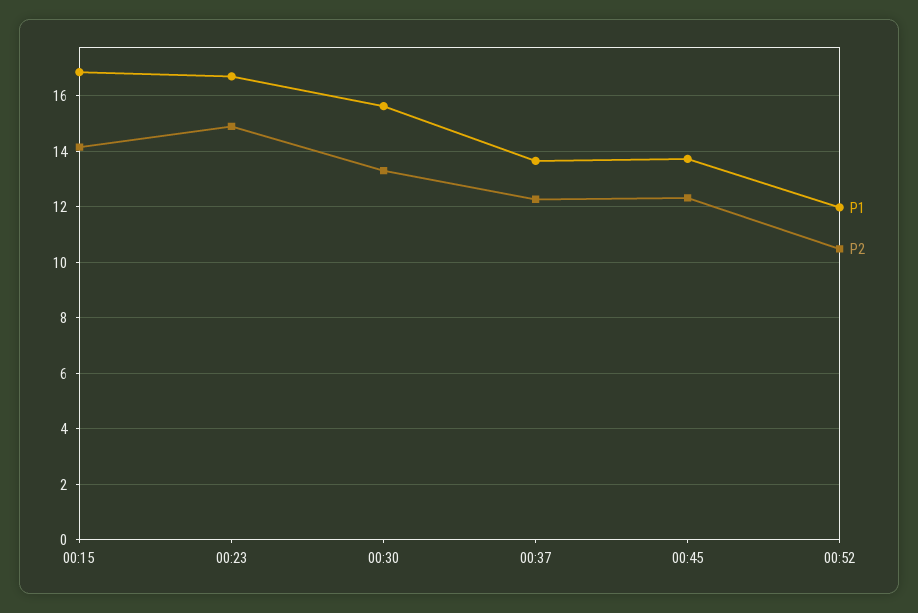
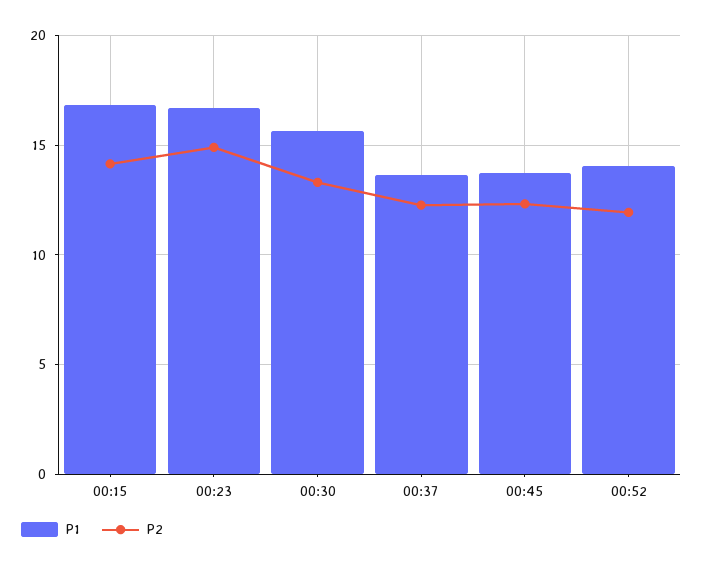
P1, 00:52: 12 -> 14
P2, 00:52: 10.5 -> 12

